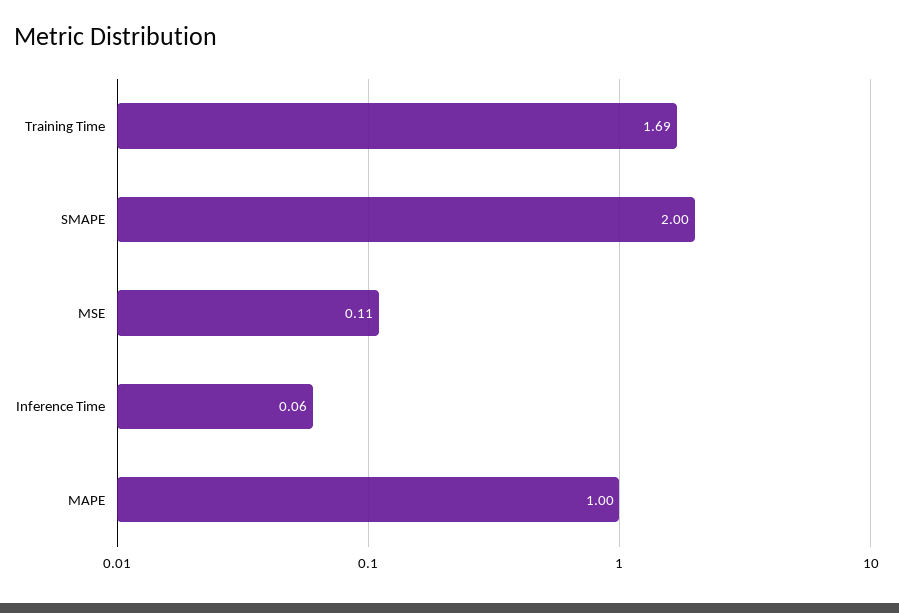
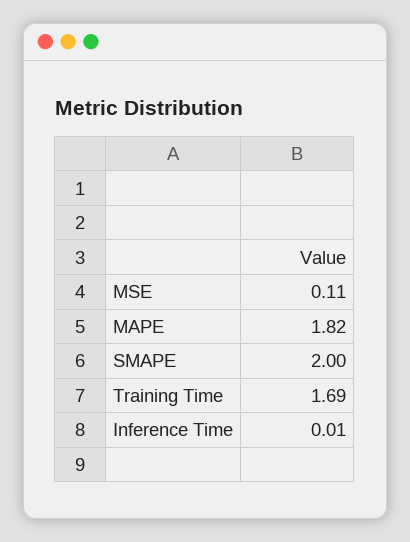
Inference Time: 0.06 -> 0.01
MAPE: 1 -> 1.82

